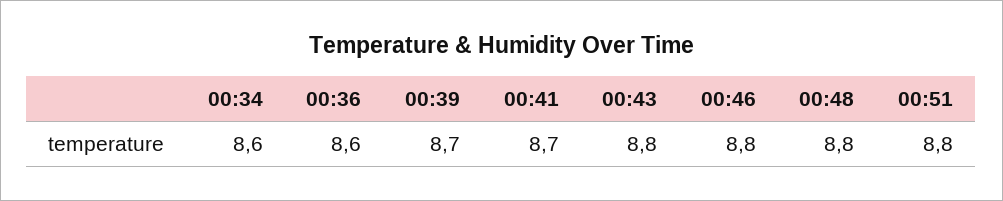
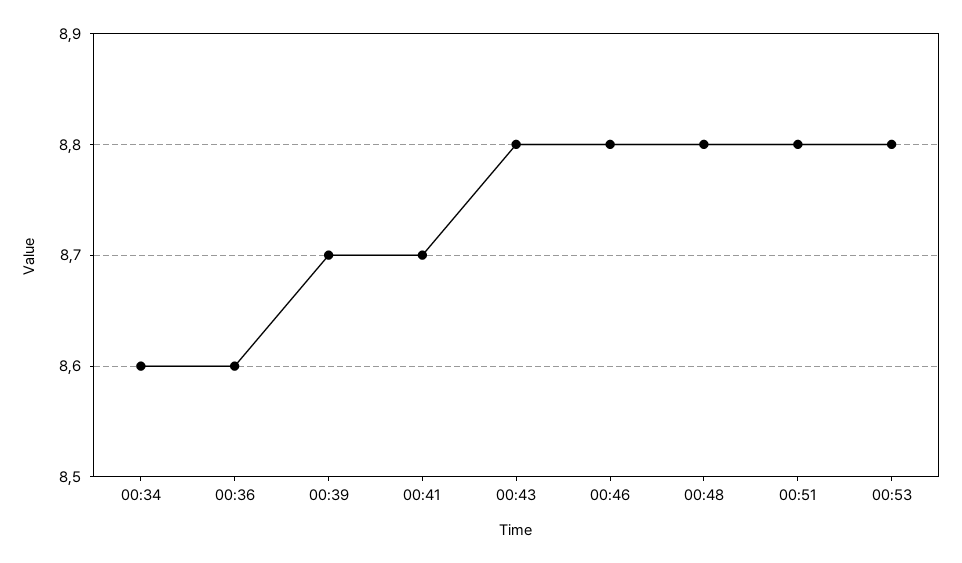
00:53: none -> 8.8

